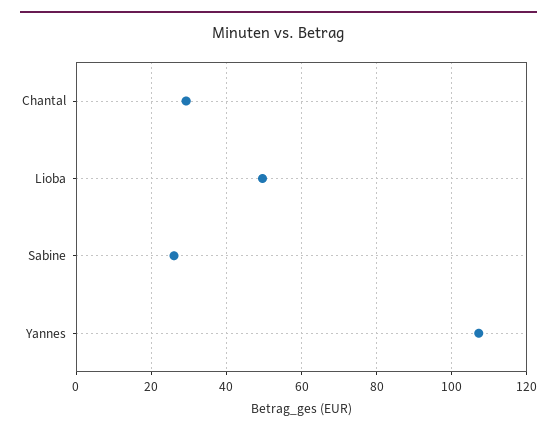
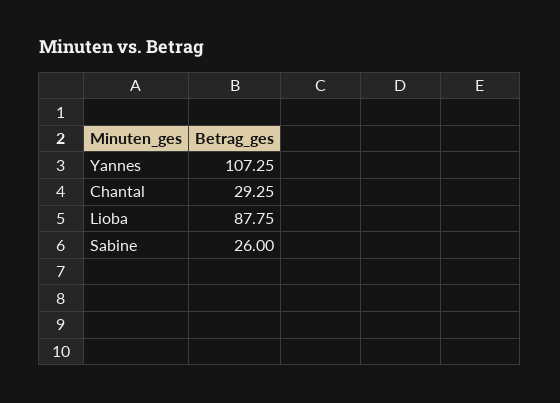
Lioba: 50 -> 87.75

